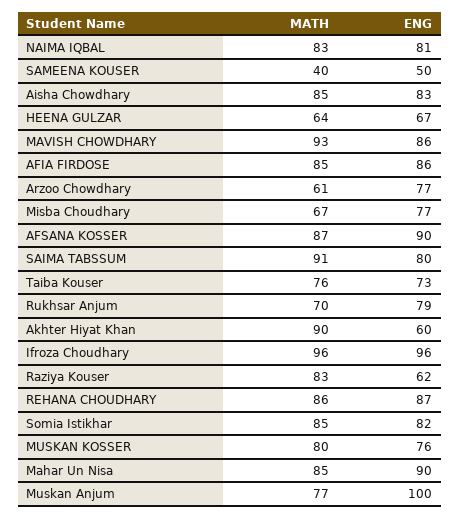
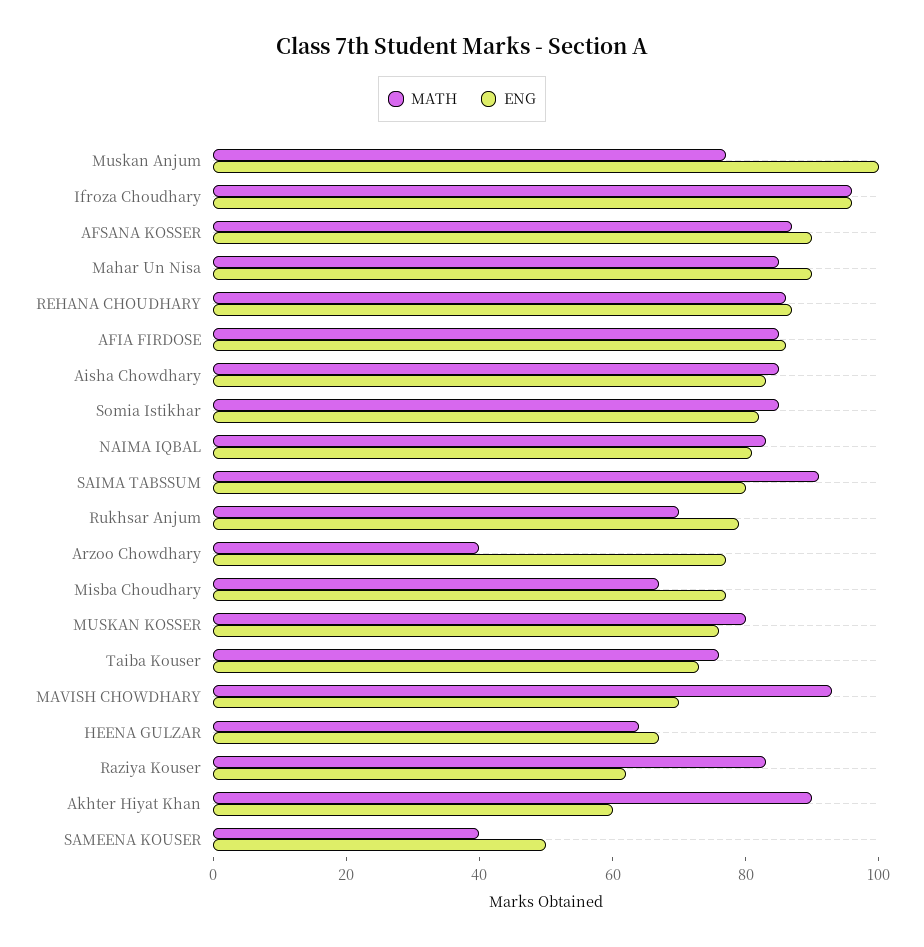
ENG, MAVISH CHOWDHARY: 86 -> 70
MATH, Arzoo Chowdhary: 61 -> 40

